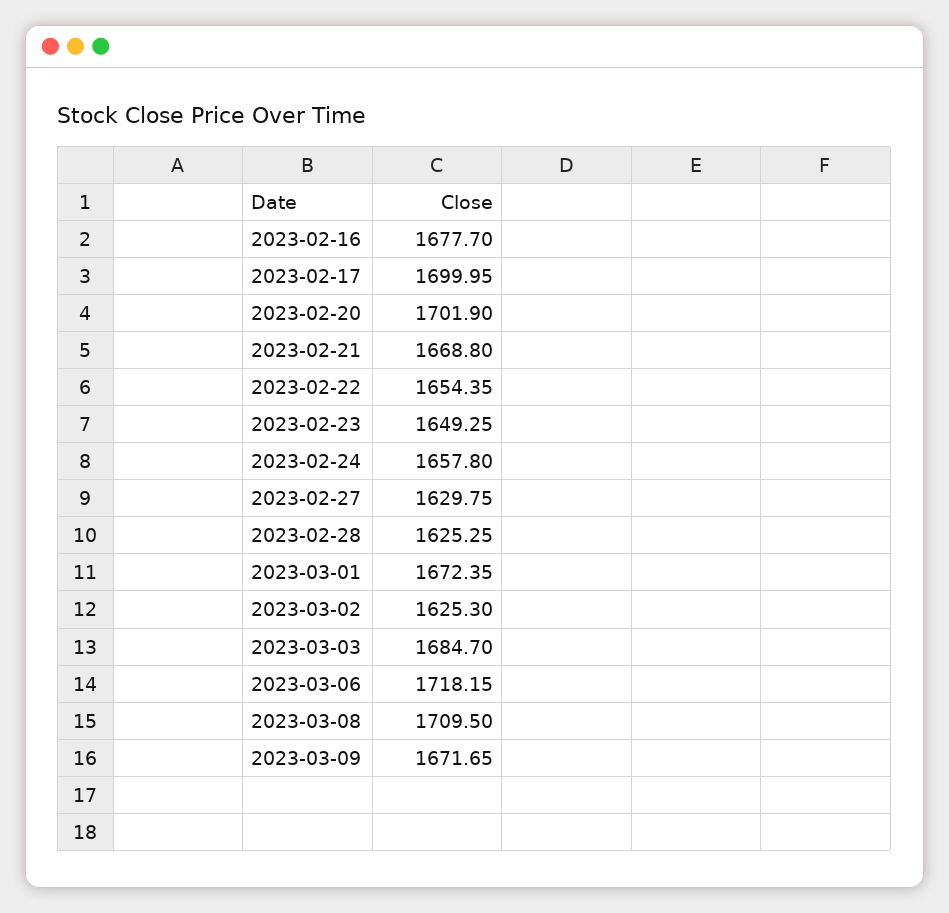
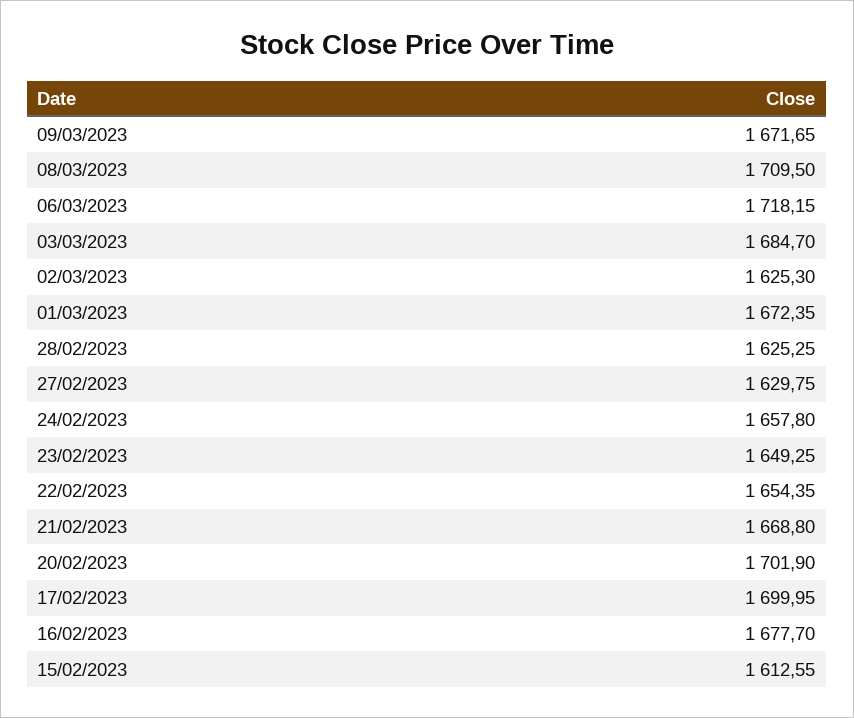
15/02/2023: none -> 1612.55

